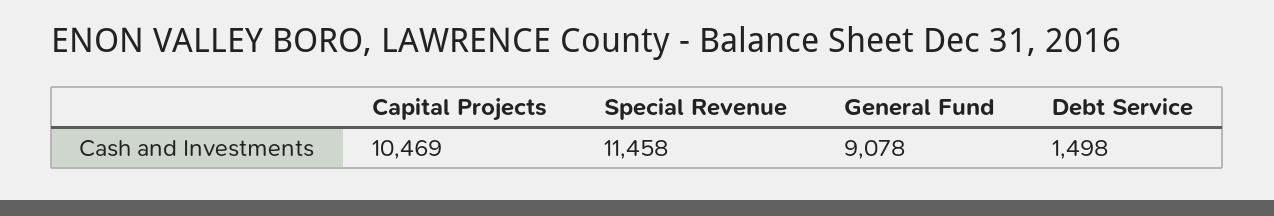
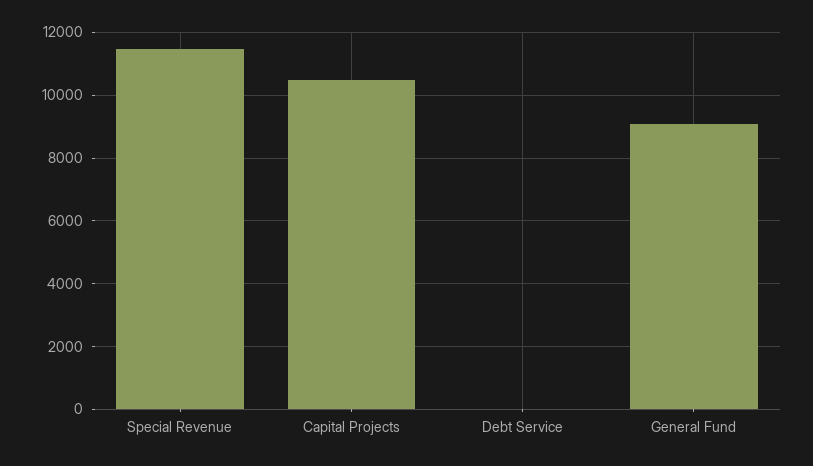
Debt Service: 1498 -> 0

